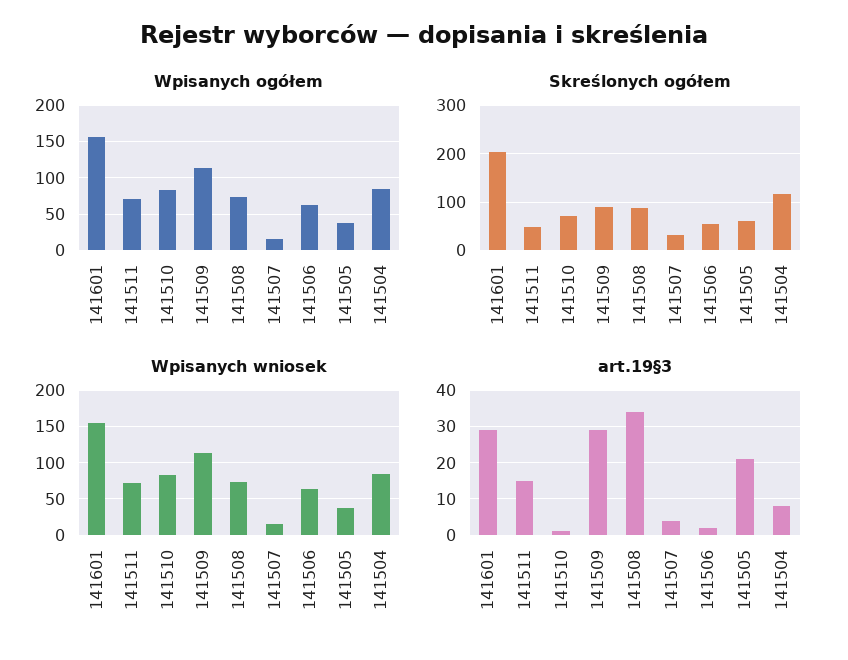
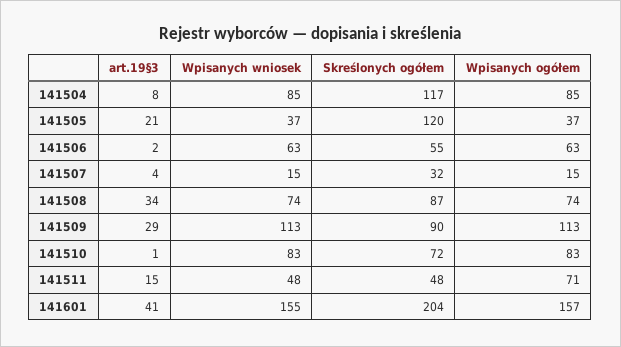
Skreślonych ogółem, 141505: 60 -> 120
Wpisanych wniosek, 141511: 70 -> 48
art.19§3, 141601: 30 -> 41

